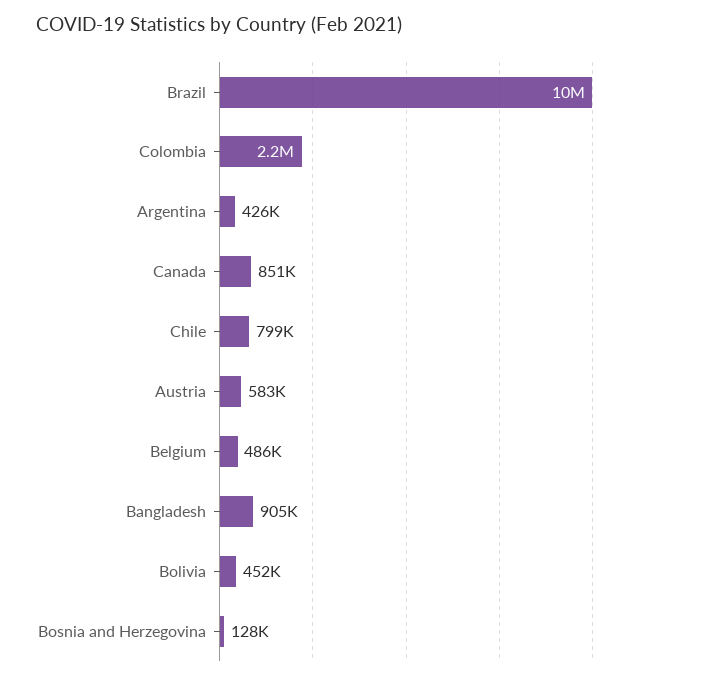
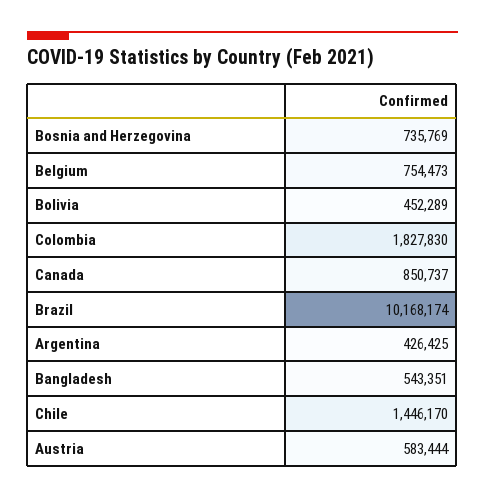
Colombia: 2200000 -> 1827830
Chile: 799000 -> 1446170
Belgium: 486000 -> 754473
Bangladesh: 905000 -> 543351
Bosnia and Herzegovina: 128000 -> 735769

